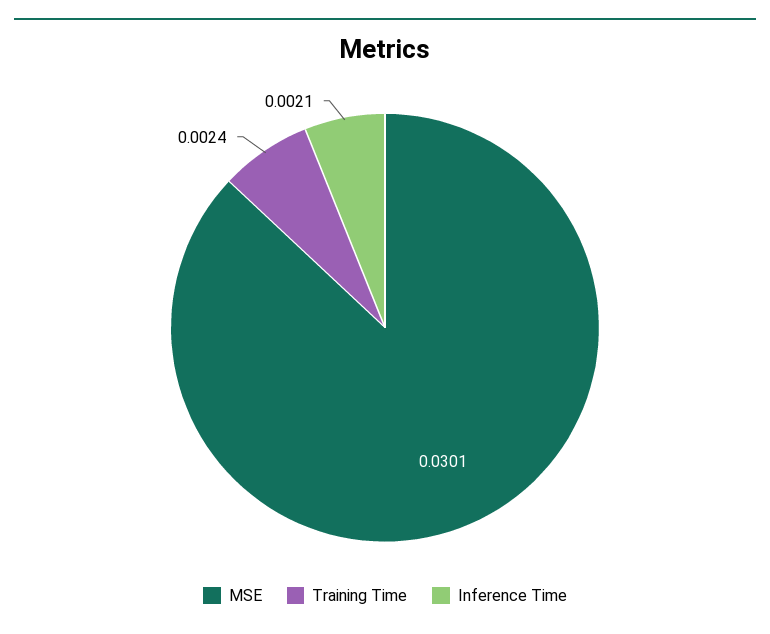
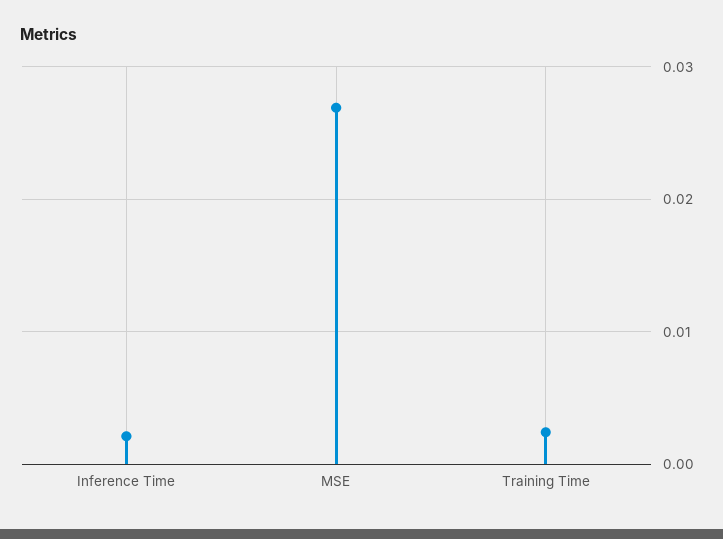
MSE: 0.0301 -> 0.027

